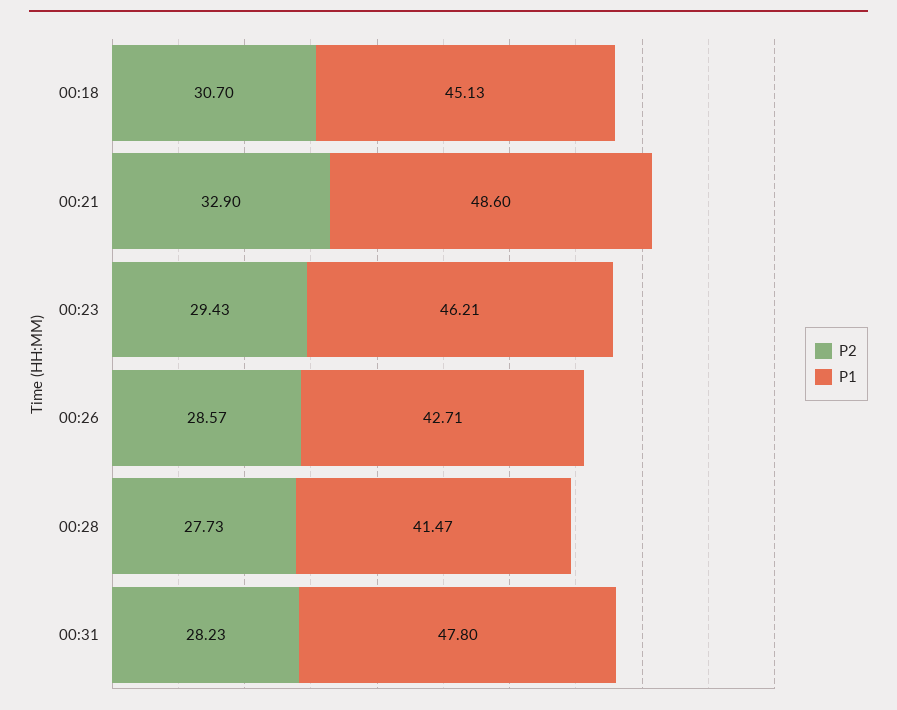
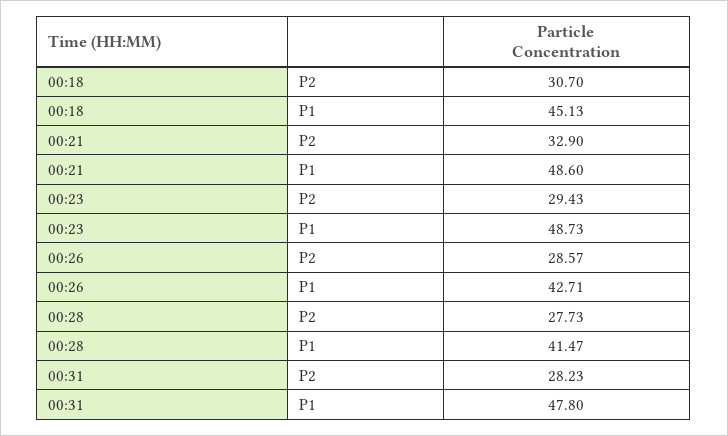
P1, 00:23: 46.21 -> 48.73

